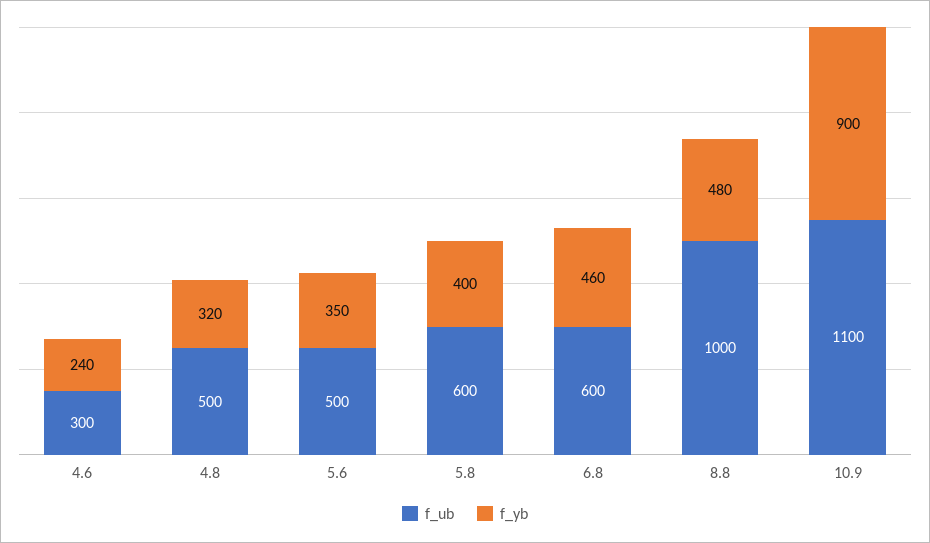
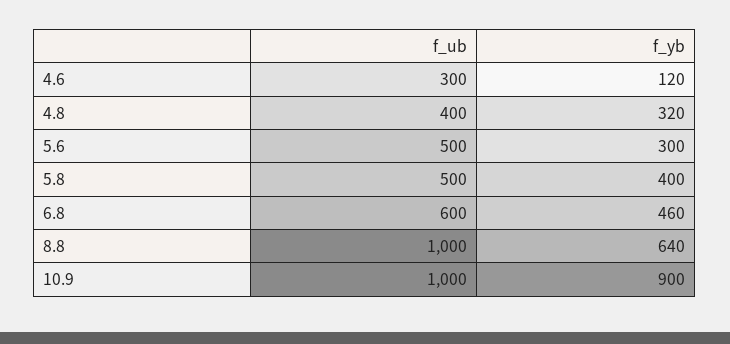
f_yb, 4.6: 240 -> 120
f_ub, 4.8: 500 -> 400
f_yb, 5.6: 350 -> 300
f_ub, 5.8: 600 -> 500
f_yb, 8.8: 480 -> 640
f_ub, 10.9: 1100 -> 1000

